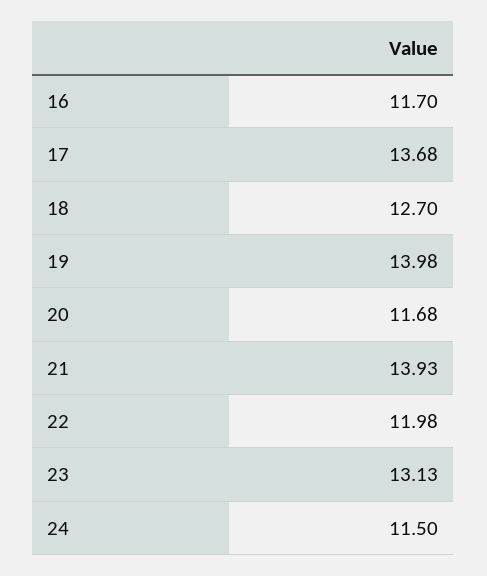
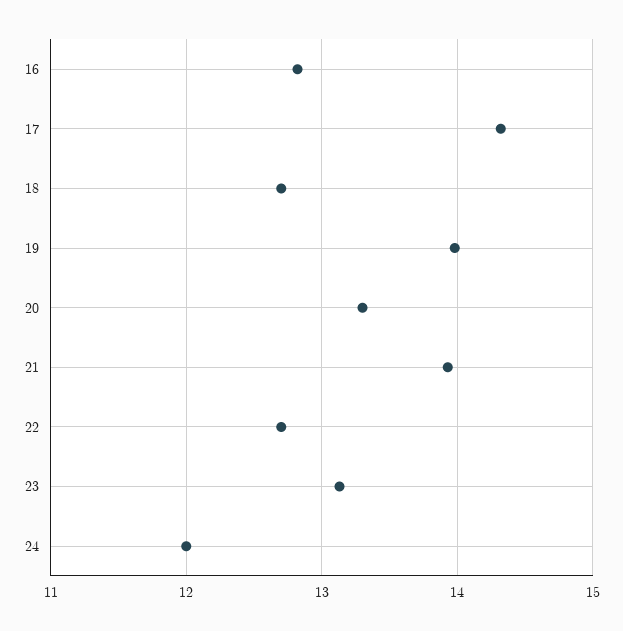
16: 11.7 -> 12.8
17: 13.68 -> 14.3
20: 11.68 -> 13.3
22: 11.98 -> 12.7
24: 11.5 -> 12

